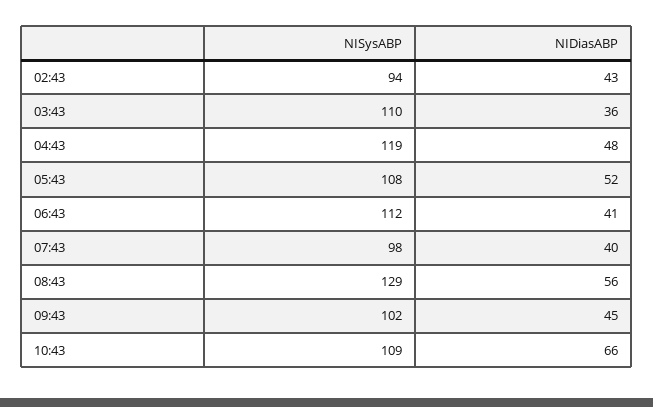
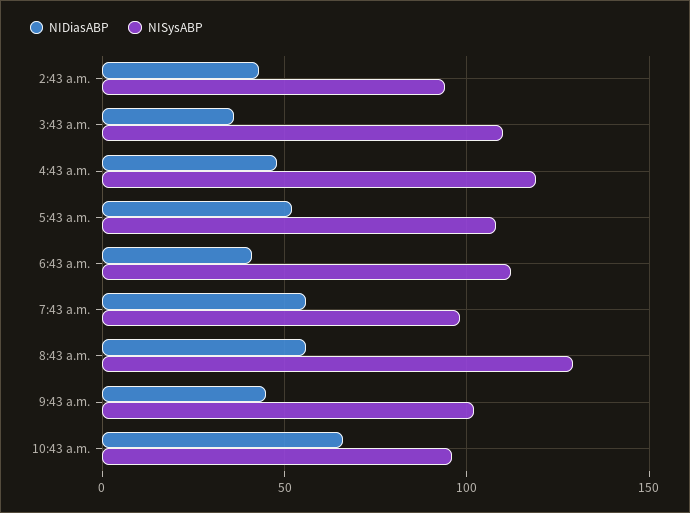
NIDiasABP, 07:43: 40 -> 55
NISysABP, 10:43: 109 -> 95

